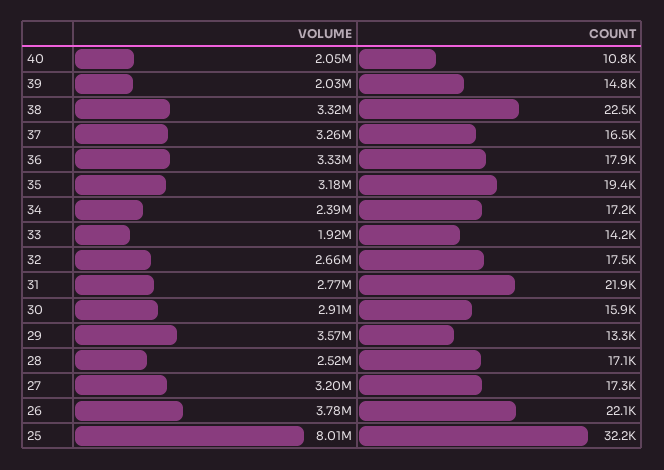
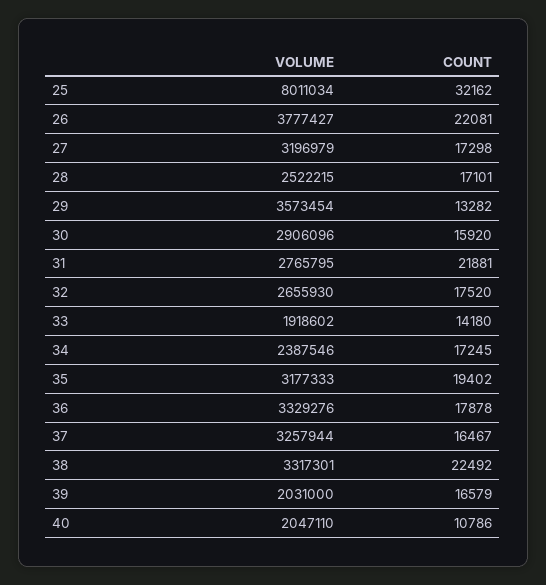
COUNT, 39: 14800 -> 16579

